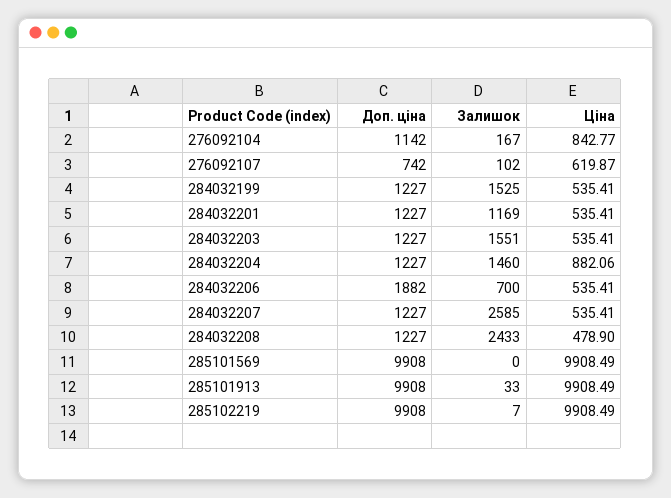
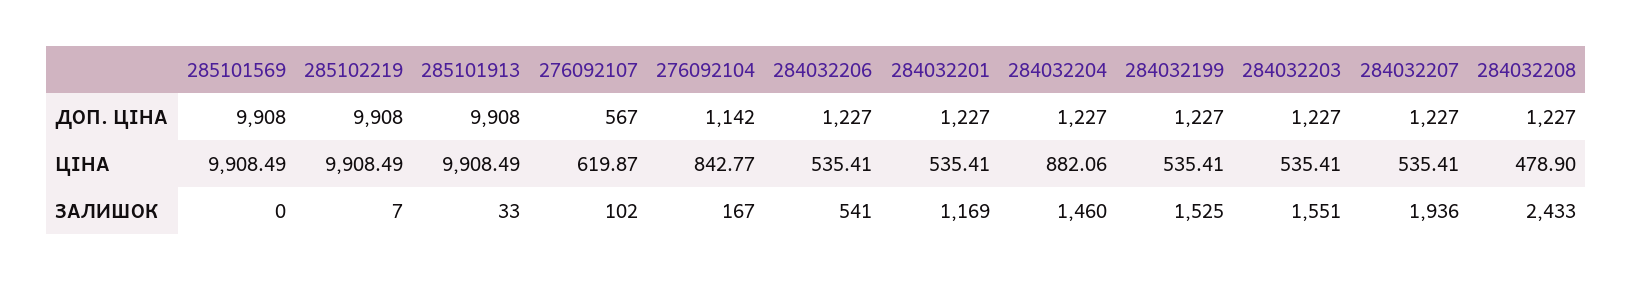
Доп. ціна, 276092107: 742 -> 567
Доп. ціна, 284032206: 1882 -> 1227
Залишок, 284032206: 700 -> 541
Залишок, 284032207: 2585 -> 1936

